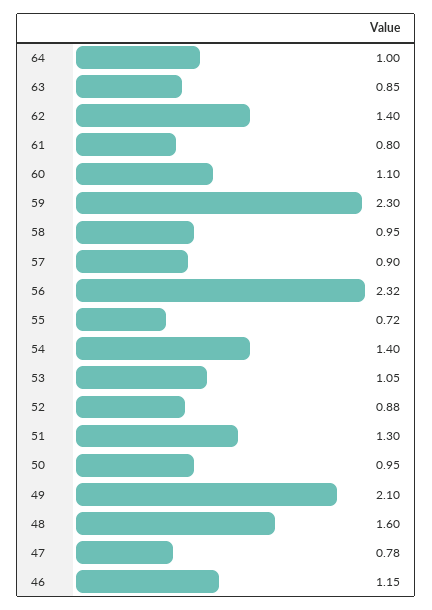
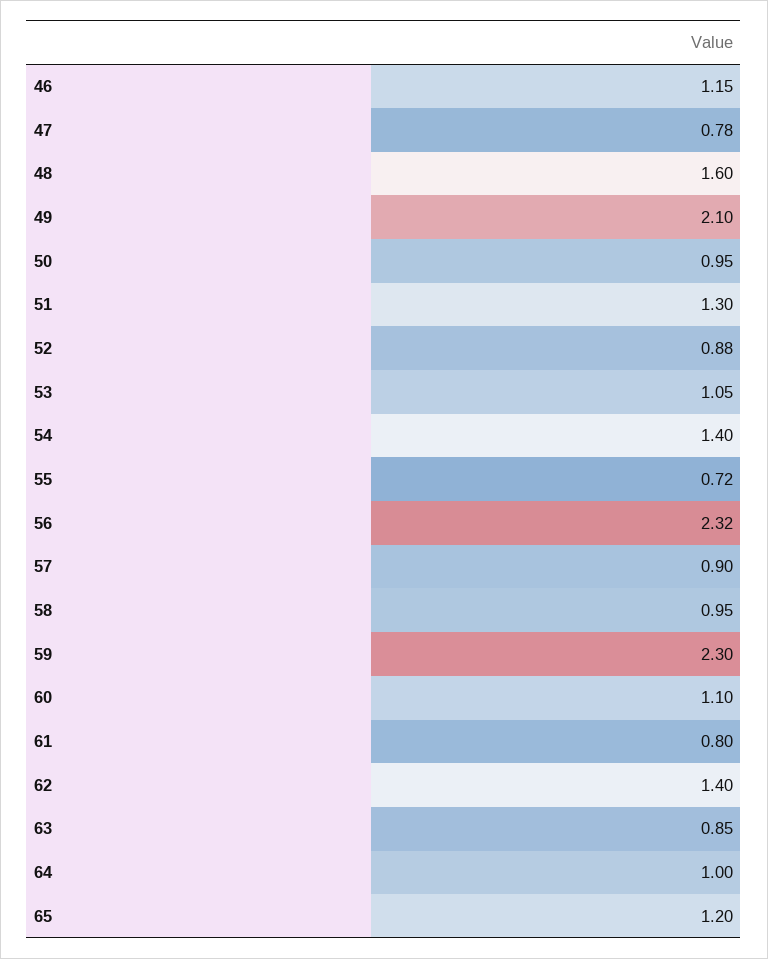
65: none -> 1.2

